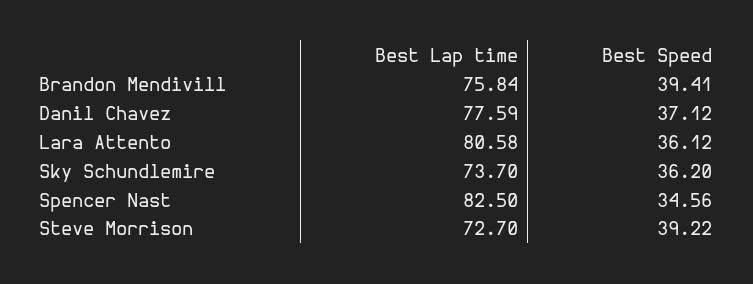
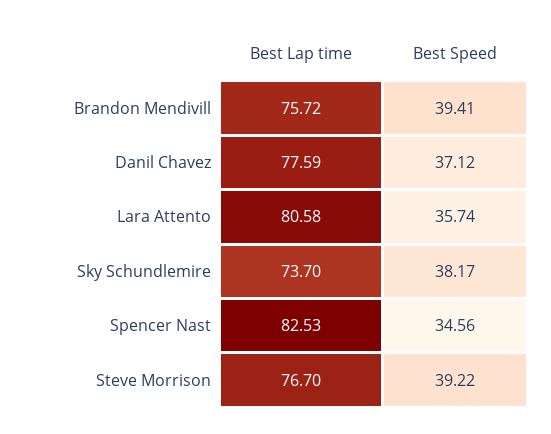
Best Lap time, Brandon Mendivill: 75.84 -> 75.72
Best Speed, Lara Attento: 36.12 -> 35.74
Best Speed, Sky Schundlemire: 36.2 -> 38.17
Best Lap time, Spencer Nast: 82.5 -> 82.53
Best Lap time, Steve Morrison: 72.7 -> 76.7

